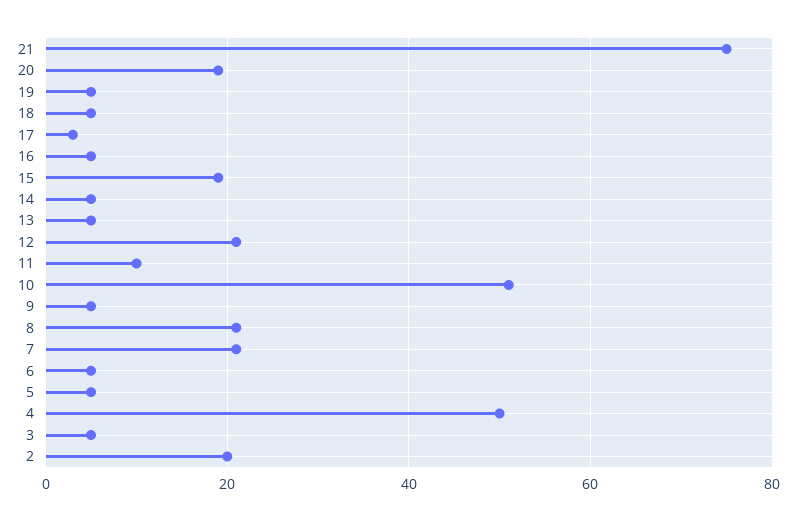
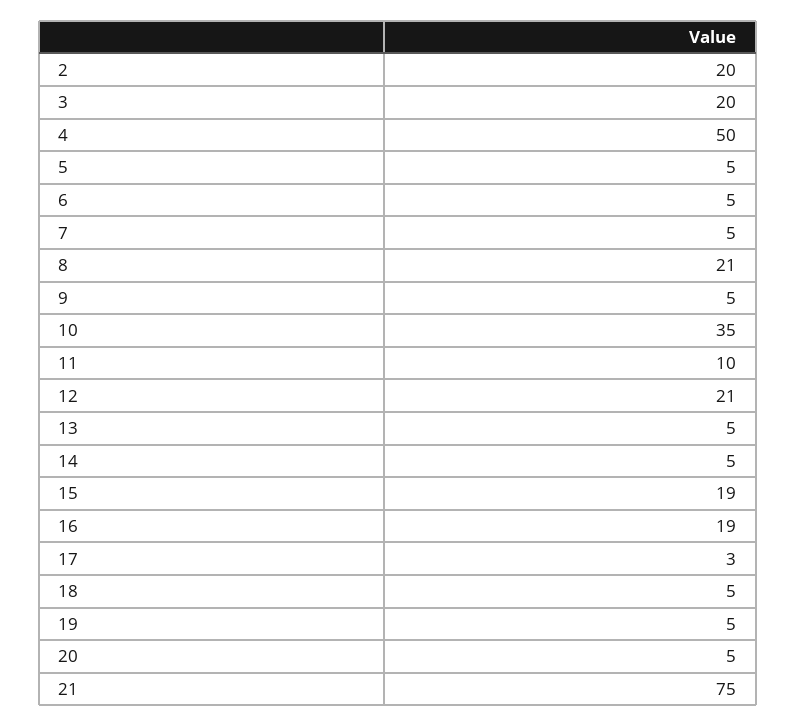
20: 20 -> 5
16: 5 -> 19
10: 50 -> 35
7: 20 -> 5
3: 5 -> 20

